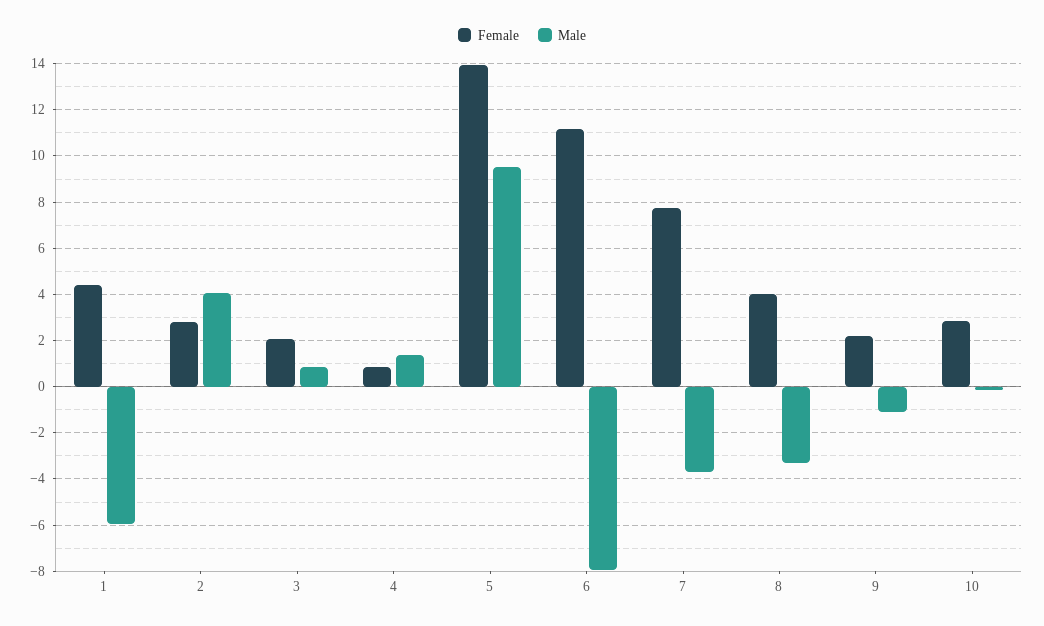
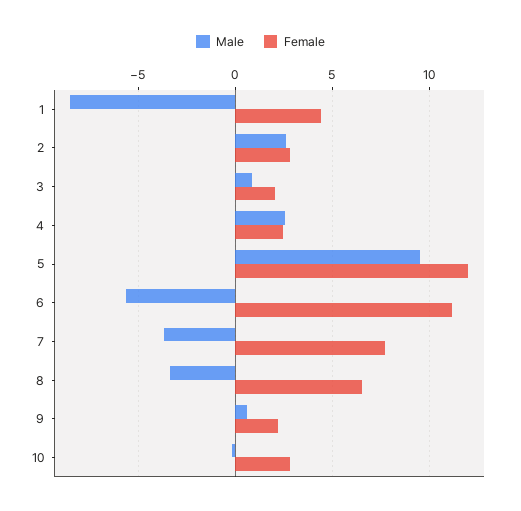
Male, 1: -6 -> -8.5
Male, 2: 4 -> 2.5
Female, 4: 1 -> 2.5
Male, 4: 1.5 -> 2.5
Female, 5: 14 -> 12
Male, 6: -8 -> -5.5
Female, 8: 4 -> 6.5
Male, 9: -1 -> 0.5

